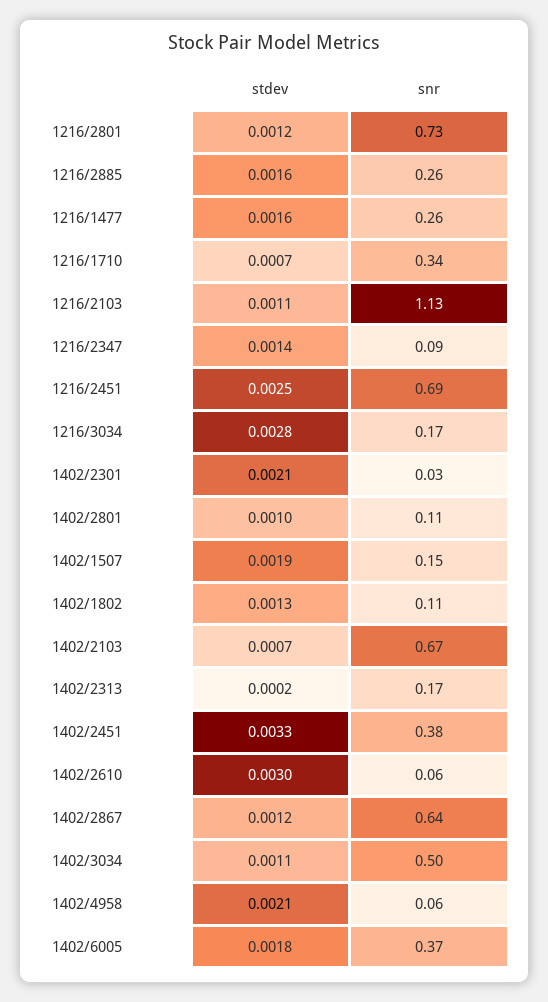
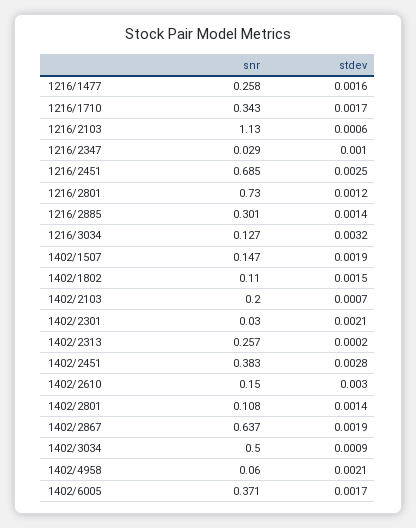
stdev, 1216/2885: 0.0016 -> 0.0014
snr, 1216/2885: 0.26 -> 0.301
stdev, 1216/1710: 0.0007 -> 0.0017
stdev, 1216/2103: 0.0011 -> 0.0006
stdev, 1216/2347: 0.0014 -> 0.001
snr, 1216/2347: 0.09 -> 0.029
stdev, 1216/3034: 0.0028 -> 0.0032
snr, 1216/3034: 0.17 -> 0.127
stdev, 1402/2801: 0.001 -> 0.0014
stdev, 1402/1802: 0.0013 -> 0.0015
snr, 1402/2103: 0.67 -> 0.2
snr, 1402/2313: 0.17 -> 0.257
stdev, 1402/2451: 0.0033 -> 0.0028
snr, 1402/2610: 0.06 -> 0.15
stdev, 1402/2867: 0.0012 -> 0.0019
stdev, 1402/3034: 0.0011 -> 0.0009
stdev, 1402/6005: 0.0018 -> 0.0017

